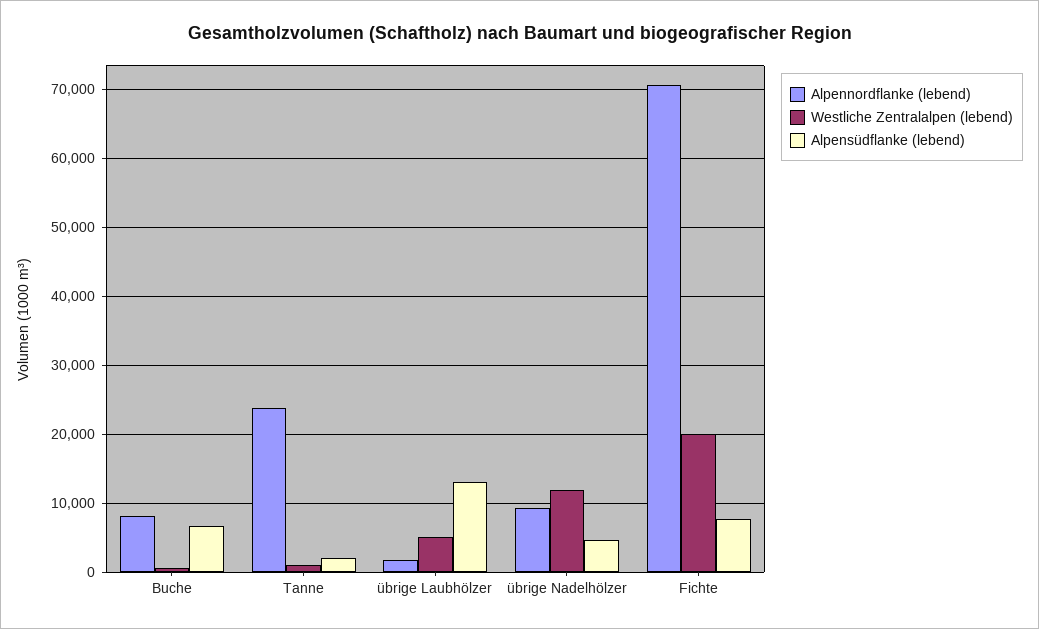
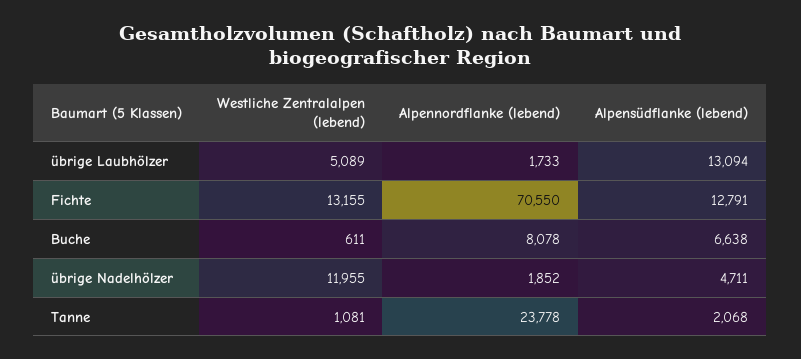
Alpennordflanke (lebend), übrige Nadelhölzer: 9000 -> 1852
Westliche Zentralalpen (lebend), Fichte: 20000 -> 13155
Alpensüdflanke (lebend), Fichte: 8000 -> 12791

